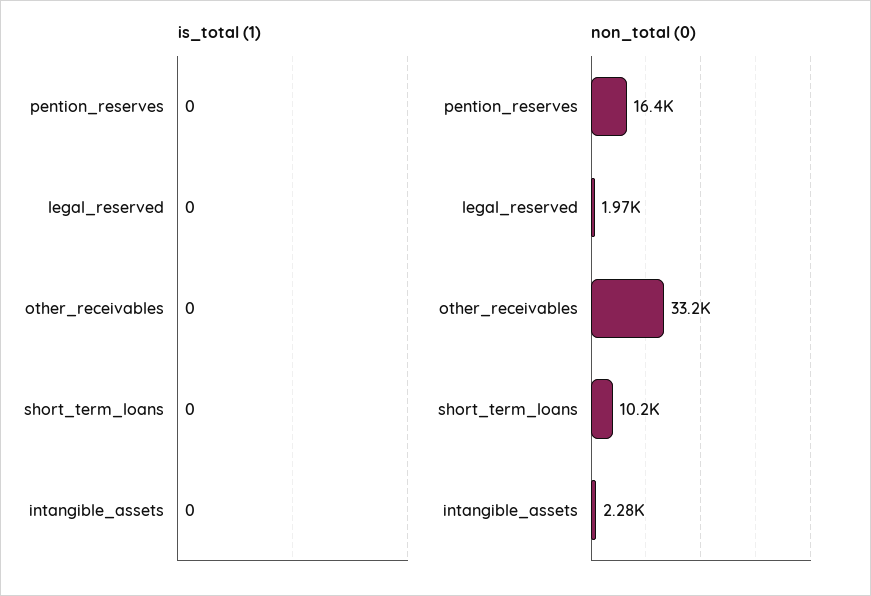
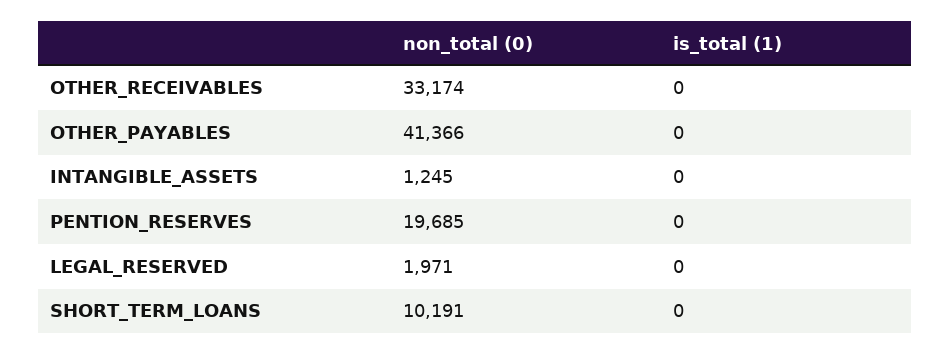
non_total (0), pention_reserves: 16400 -> 19685
non_total (0), intangible_assets: 2280 -> 1245
non_total (0), OTHER_PAYABLES: none -> 41366
is_total (1), OTHER_PAYABLES: none -> 0

